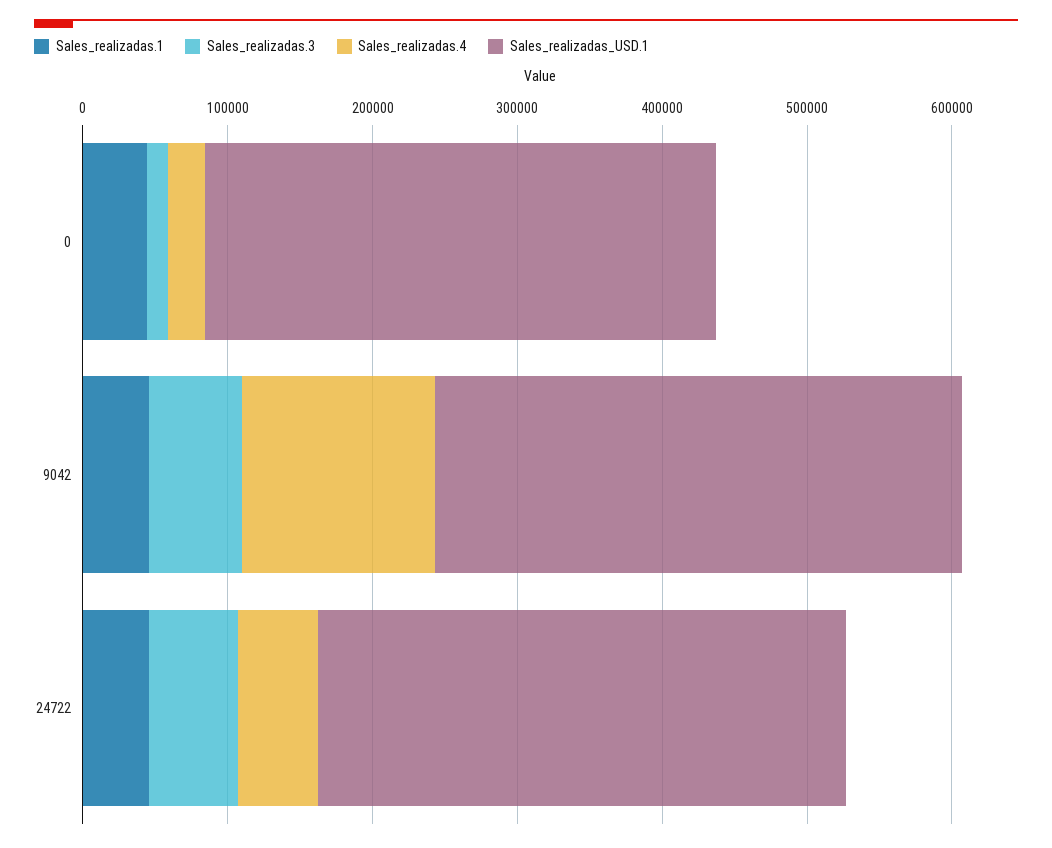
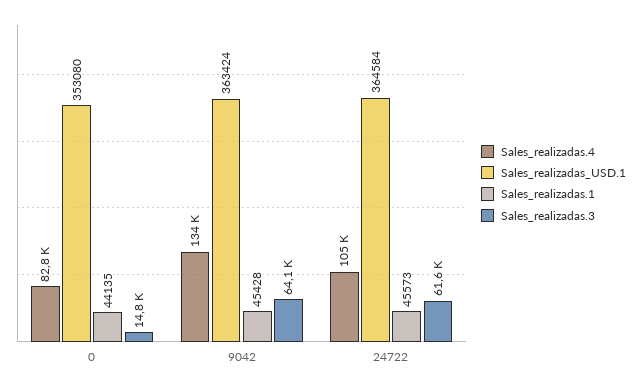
Sales_realizadas.4, 0: 20000 -> 82800
Sales_realizadas.4, 24722: 60000 -> 105000

